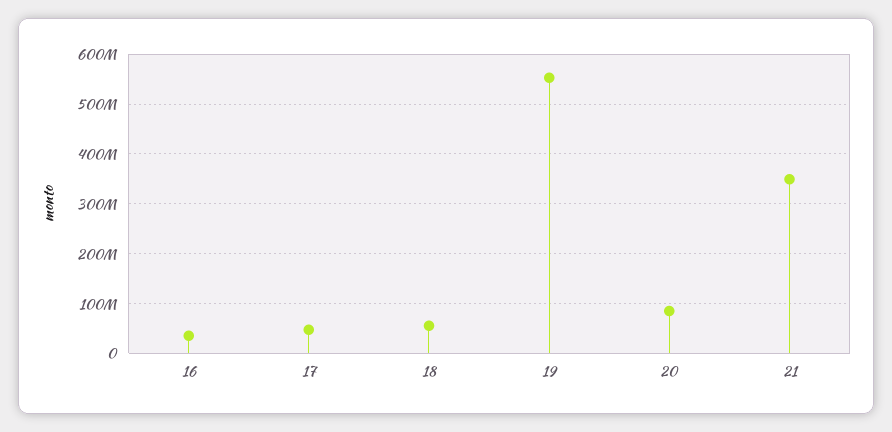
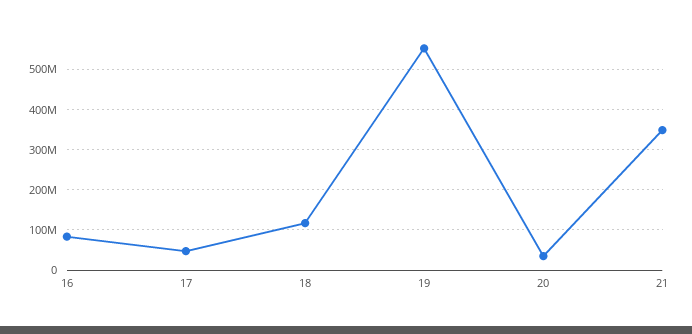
16: 40000000 -> 80000000
18: 60000000 -> 120000000
20: 80000000 -> 40000000

